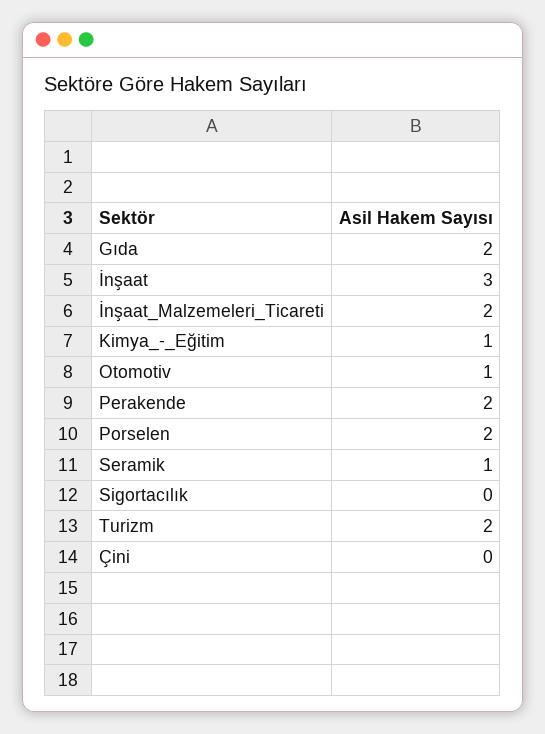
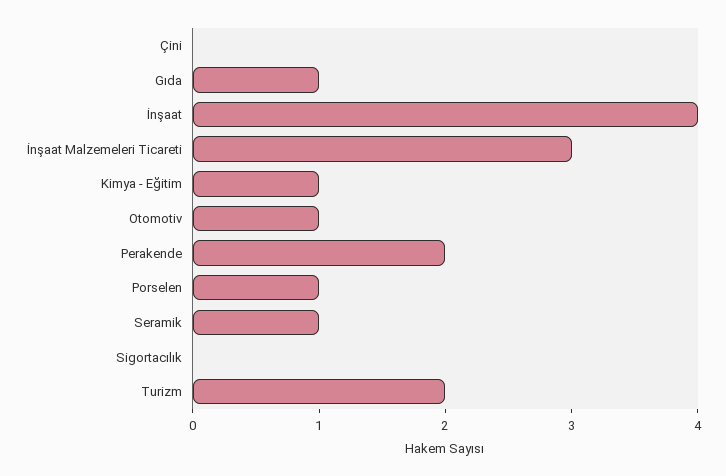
Gıda: 2 -> 1
İnşaat: 3 -> 4
İnşaat_Malzemeleri_Ticareti: 2 -> 3
Porselen: 2 -> 1

